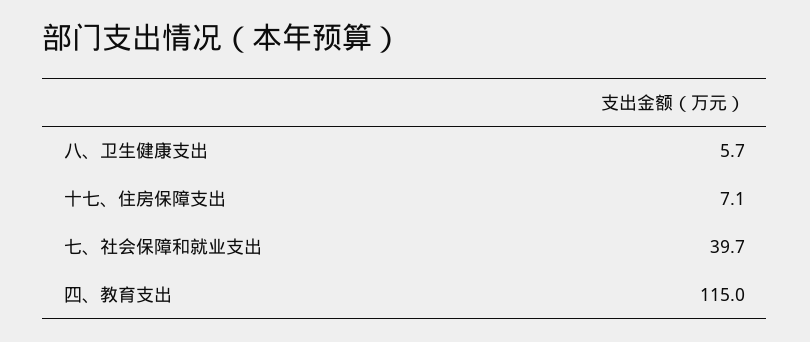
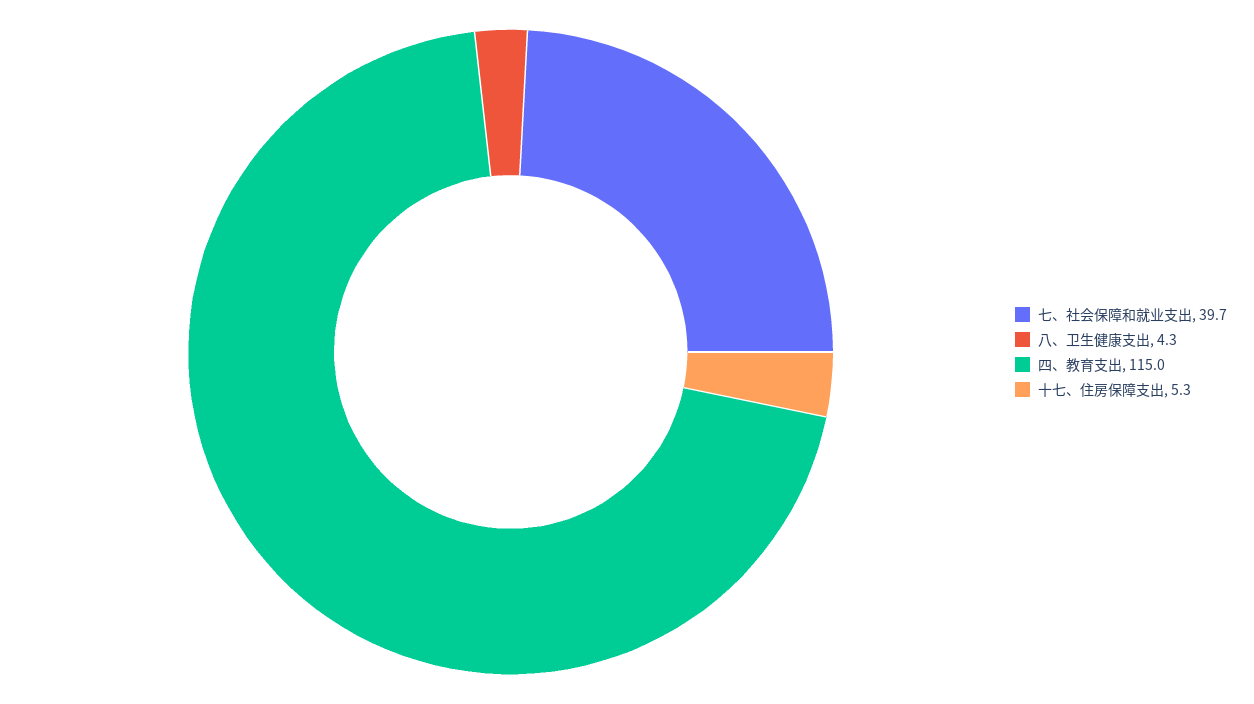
八、卫生健康支出: 5.7 -> 4.3
十七、住房保障支出: 7.1 -> 5.3

